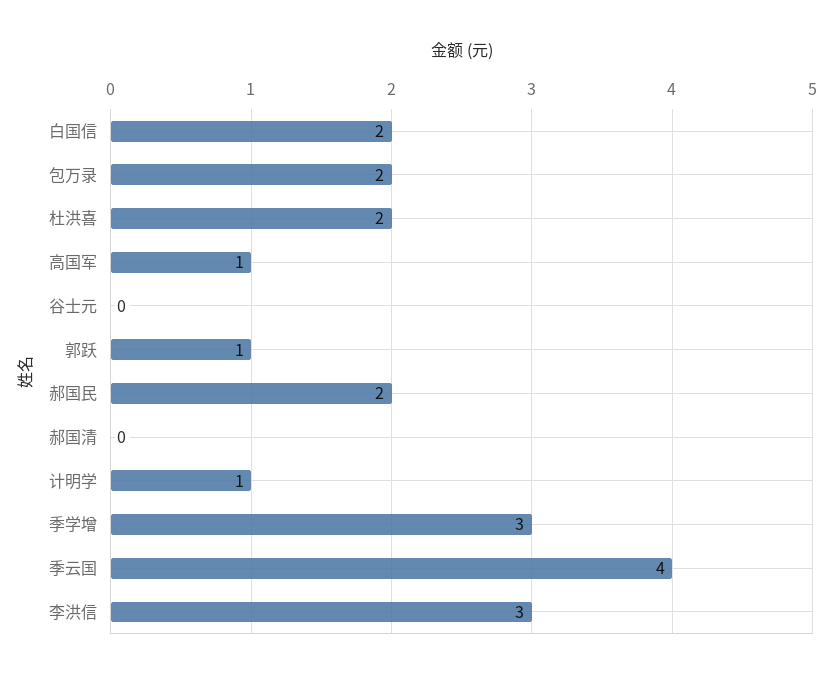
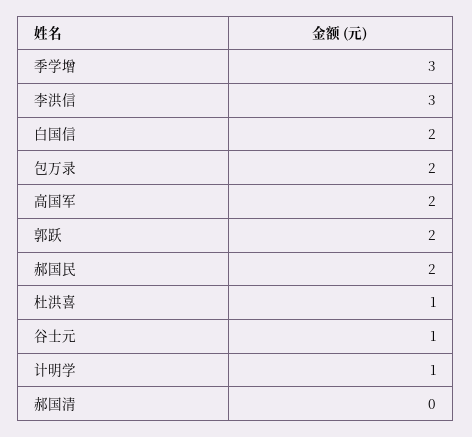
杜洪喜: 2 -> 1
高国军: 1 -> 2
谷士元: 0 -> 1
郭跃: 1 -> 2
季云国: 4 -> none

